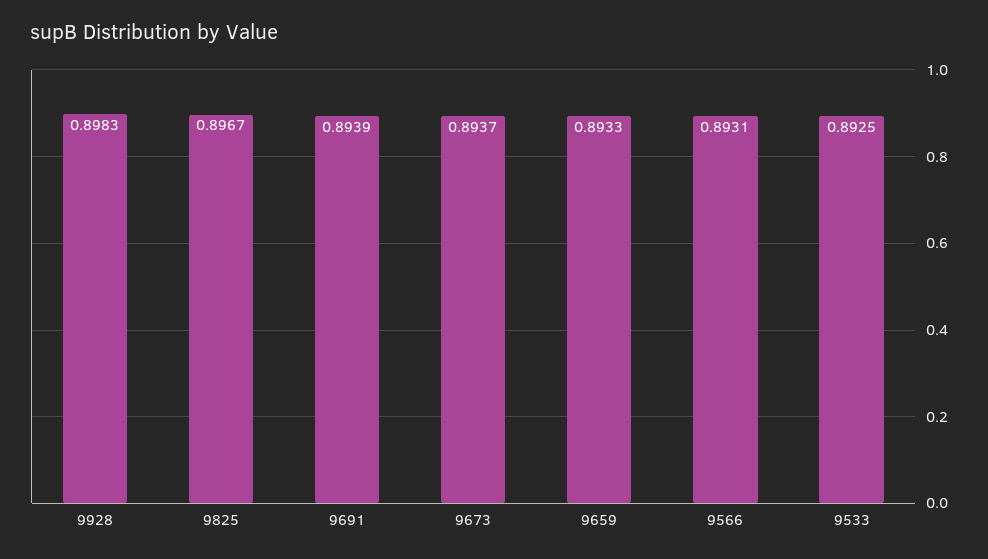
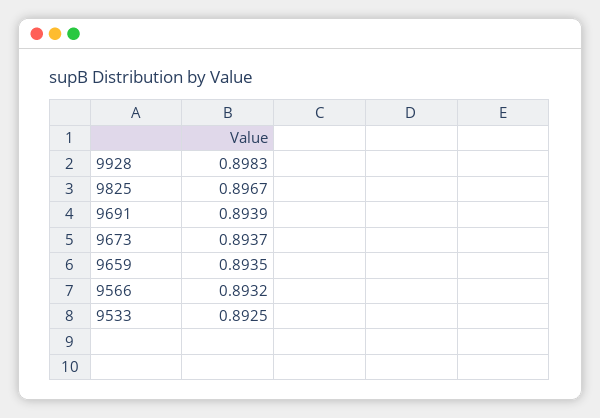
9659: 0.8933 -> 0.8935
9566: 0.8931 -> 0.8932

